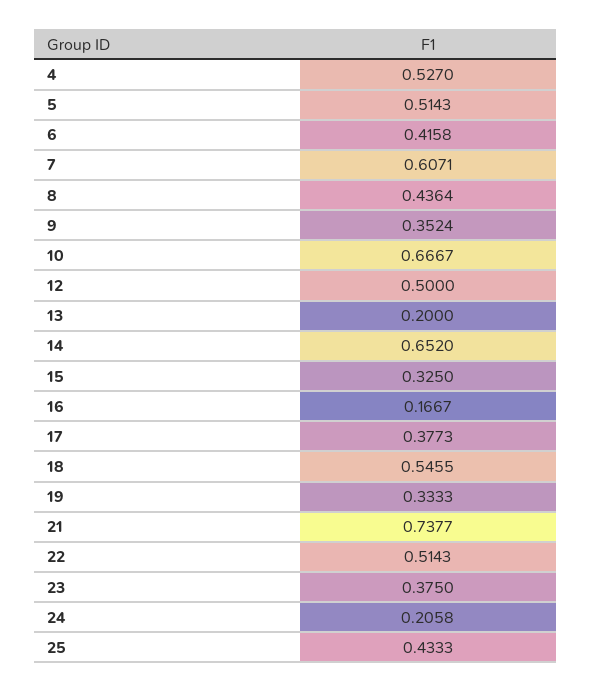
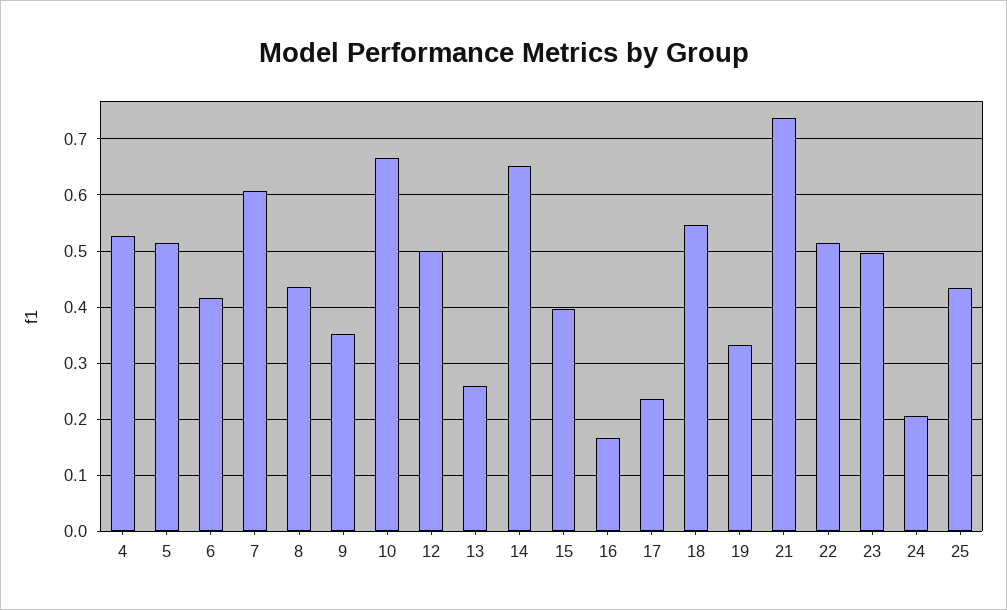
13: 0.2 -> 0.26
15: 0.325 -> 0.4
17: 0.3773 -> 0.24
23: 0.375 -> 0.5

